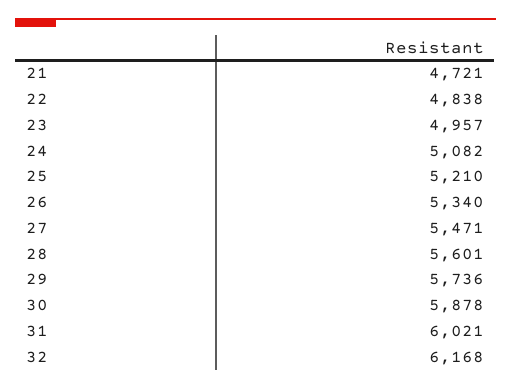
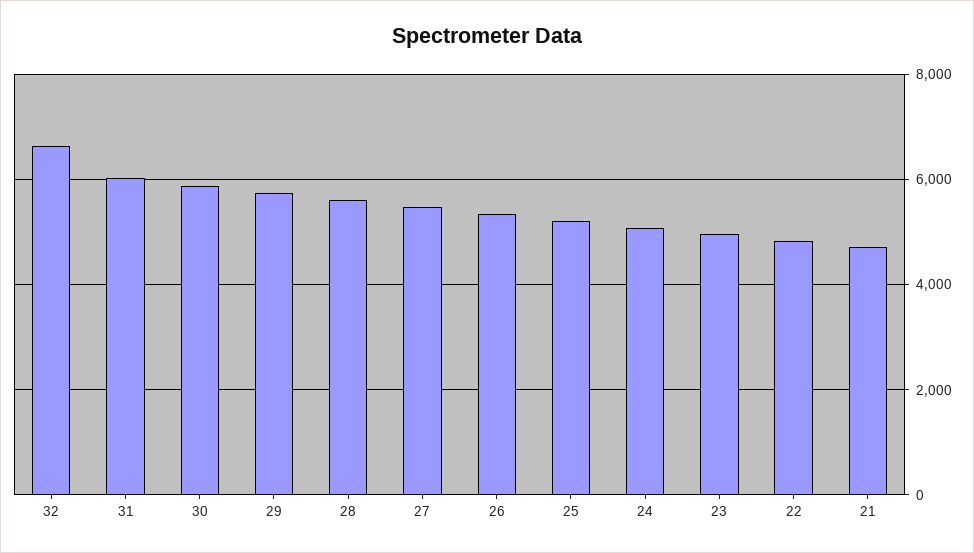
32: 6168 -> 6600

